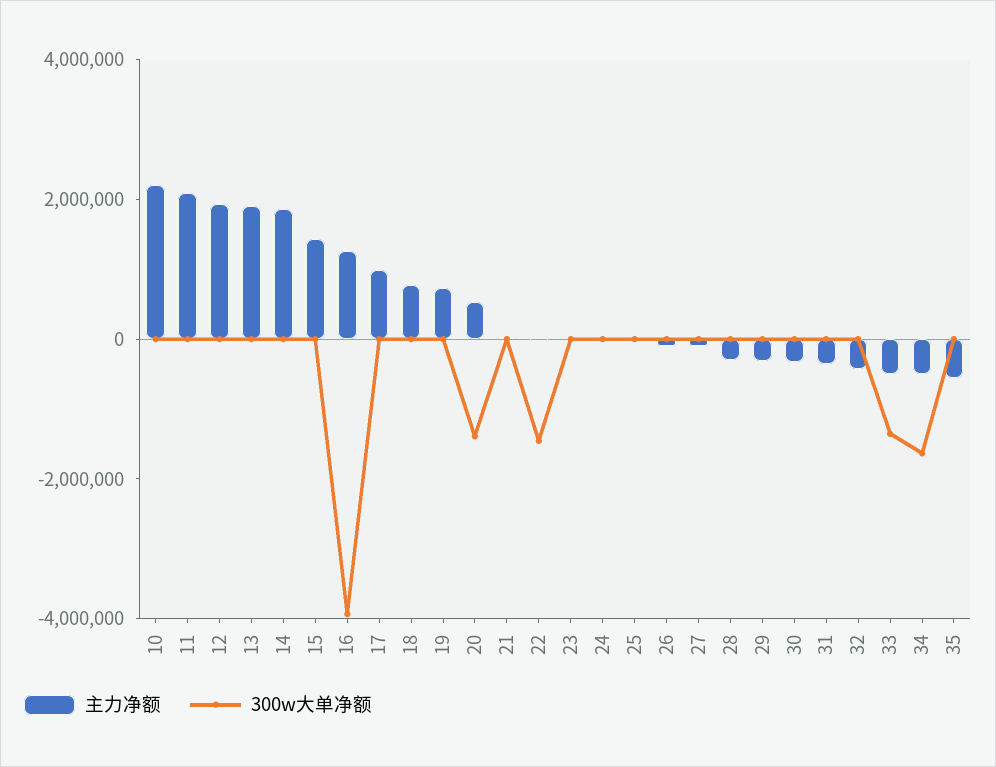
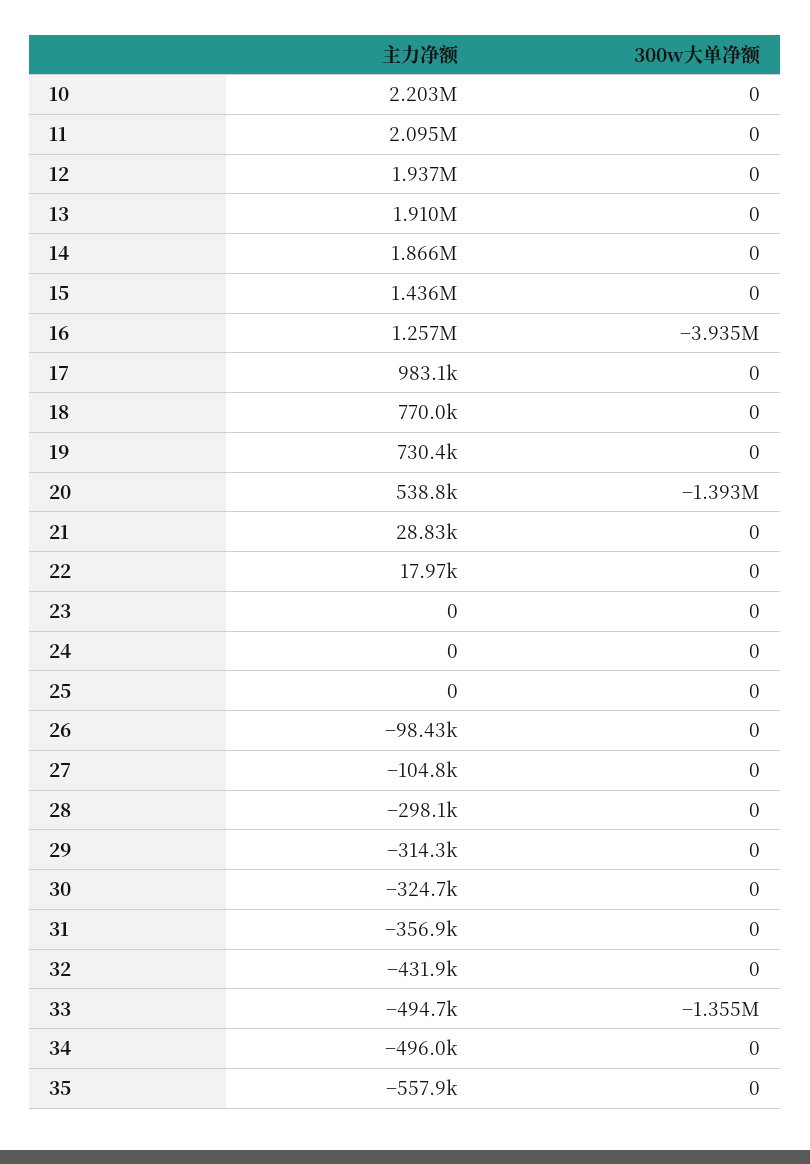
300w大单净额, 22: -1500000 -> 0
300w大单净额, 34: -1500000 -> 0

